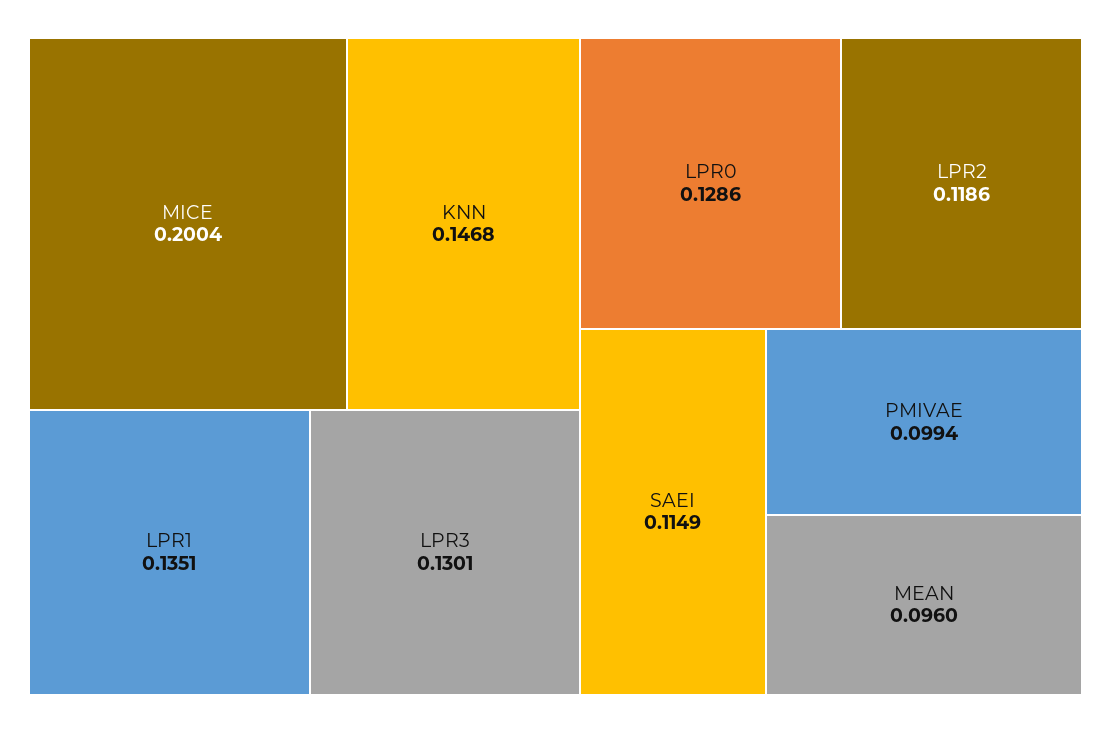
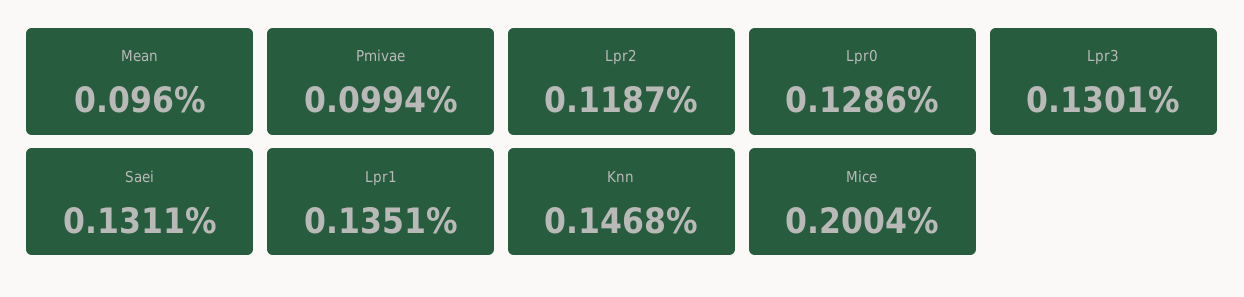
LPR2: 0.1186 -> 0.1187
SAEI: 0.1149 -> 0.1311

